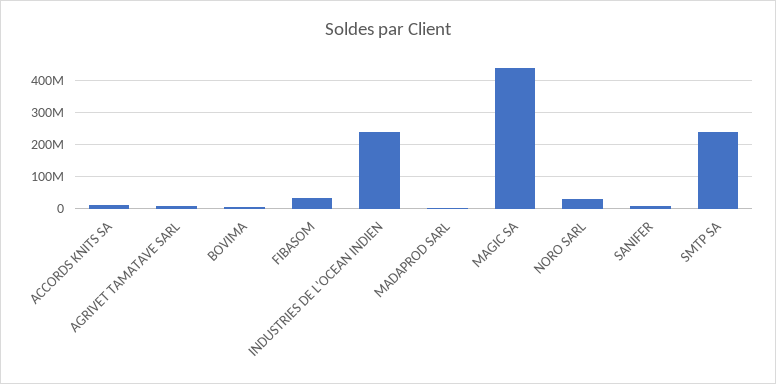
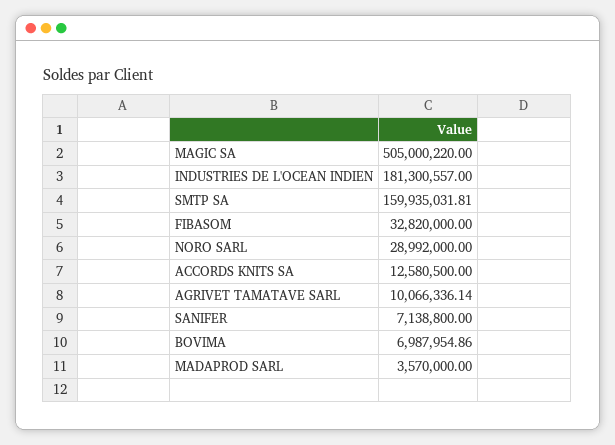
INDUSTRIES DE L'OCEAN INDIEN: 240000000 -> 181300557
MAGIC SA: 440000000 -> 505000220
SMTP SA: 240000000 -> 159935031.81

